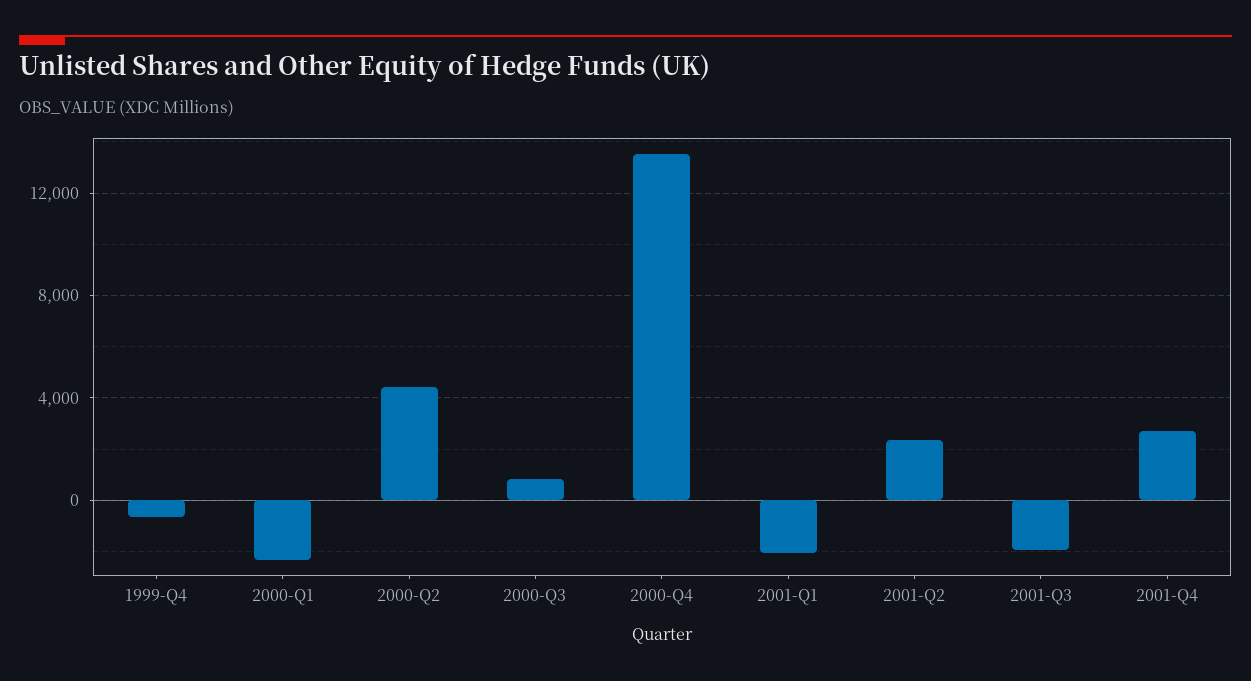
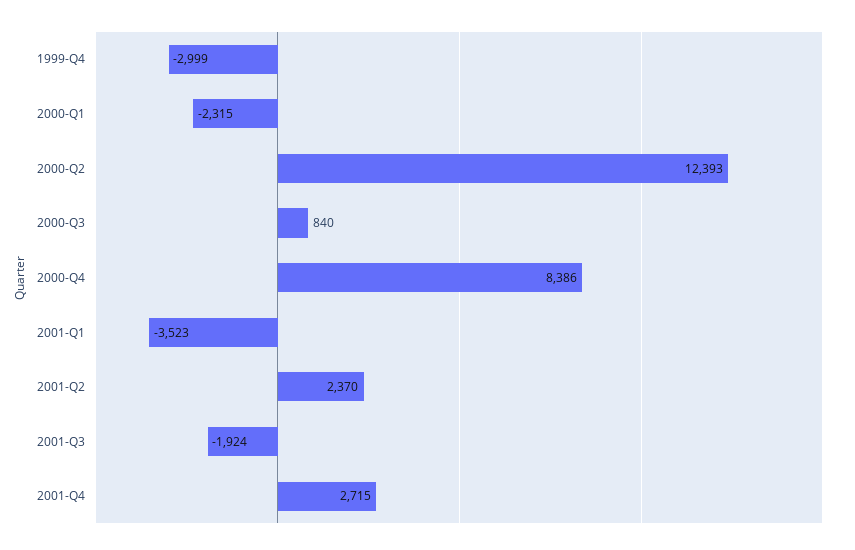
1999-Q4: -500 -> -2999
2000-Q2: 4500 -> 12393
2000-Q4: 13500 -> 8386
2001-Q1: -2000 -> -3523

